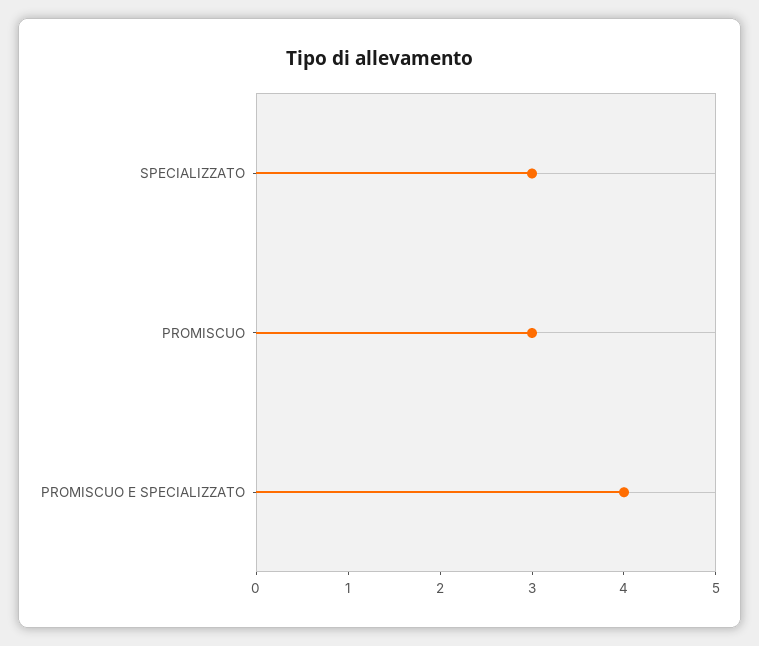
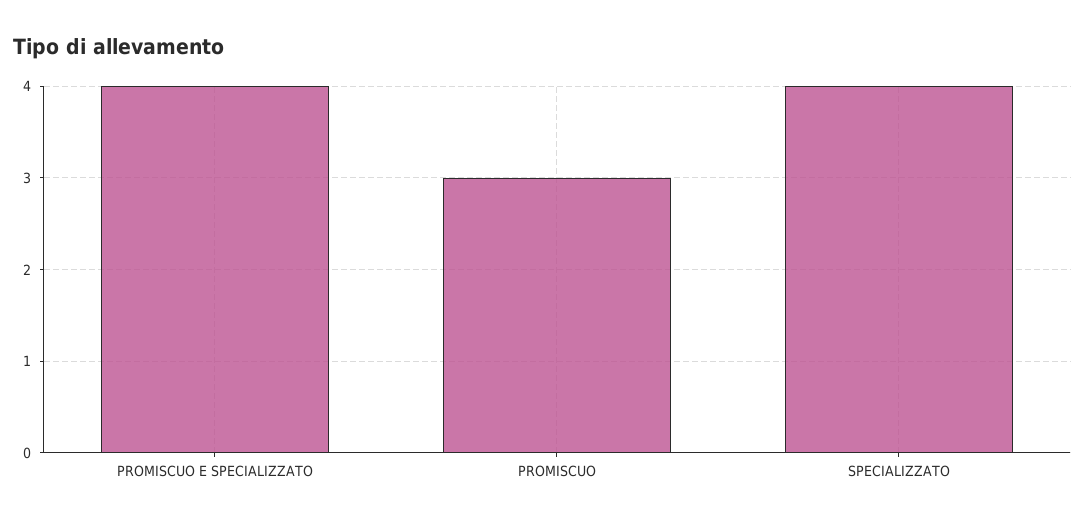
SPECIALIZZATO: 3 -> 4

